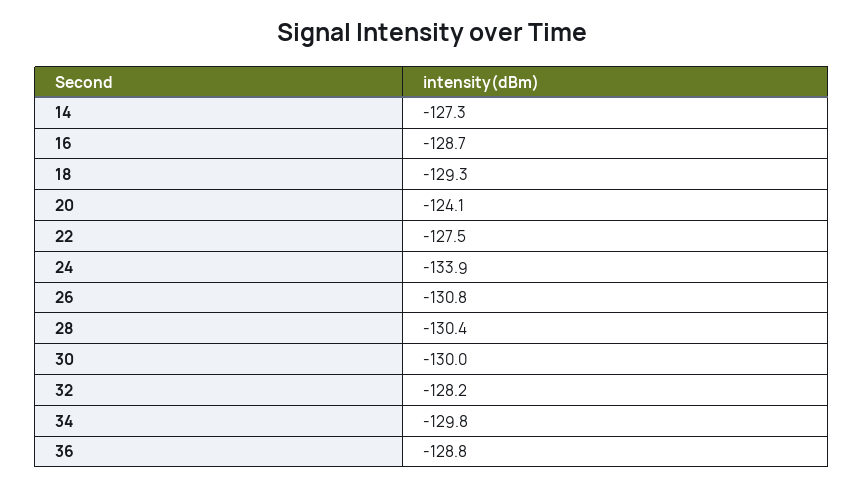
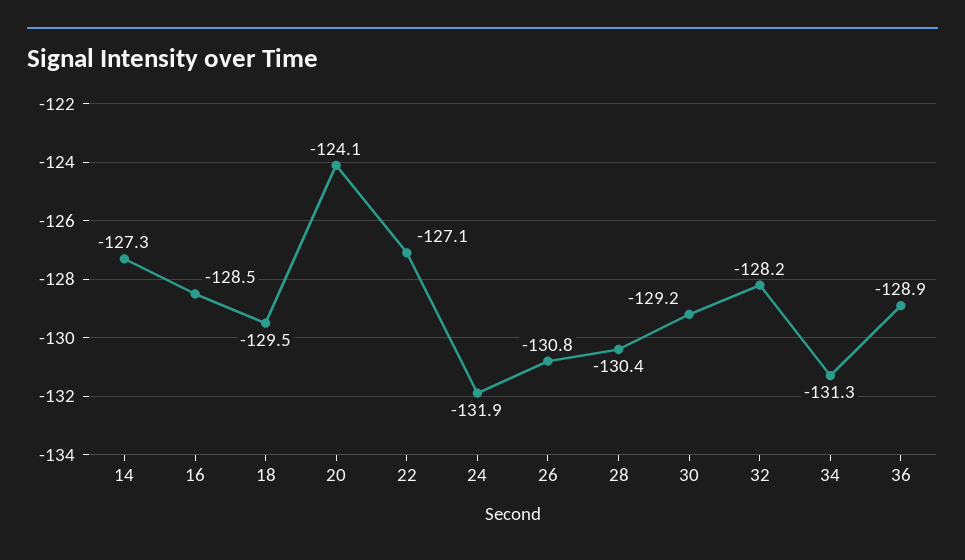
16: -128.7 -> -128.5
18: -129.3 -> -129.5
22: -127.5 -> -127.1
24: -133.9 -> -131.9
30: -130 -> -129.2
34: -129.8 -> -131.3
36: -128.8 -> -128.9

